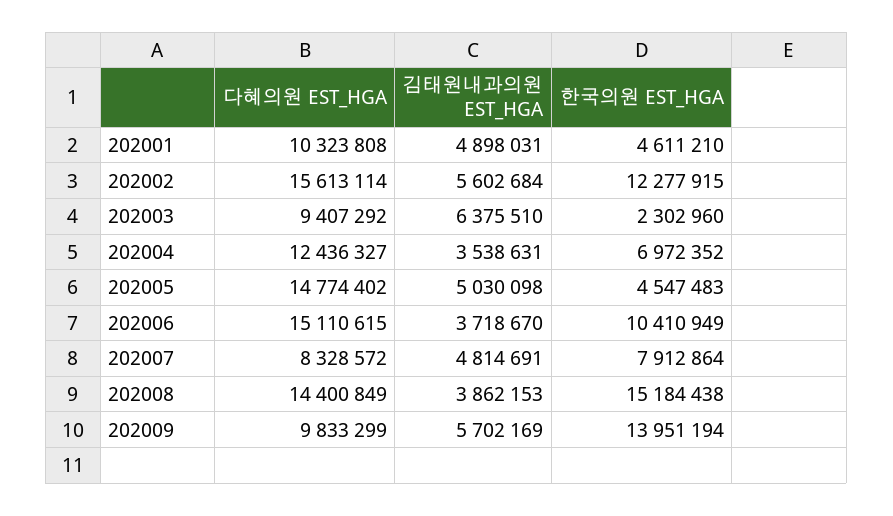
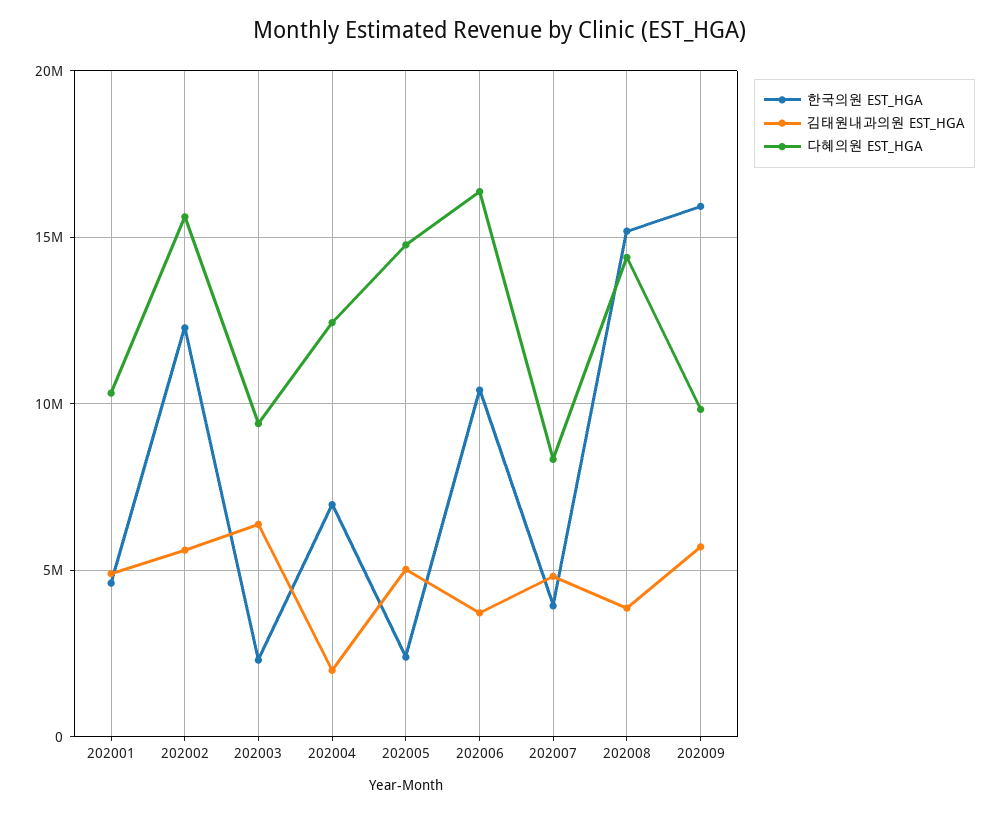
김태원내과의원 EST_HGA, 202004: 3538631 -> 2000000
한국의원 EST_HGA, 202005: 4547483 -> 2500000
다혜의원 EST_HGA, 202006: 15110615 -> 16500000
한국의원 EST_HGA, 202007: 7912864 -> 4000000
한국의원 EST_HGA, 202009: 13951194 -> 16000000

